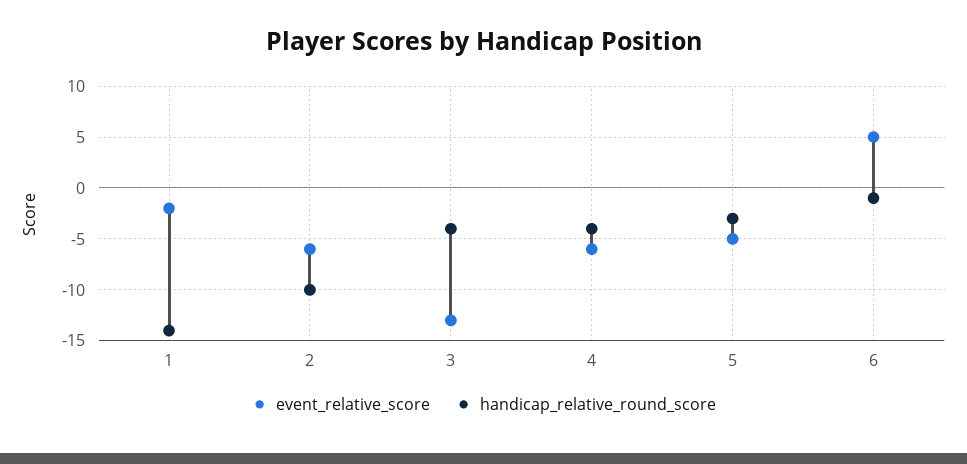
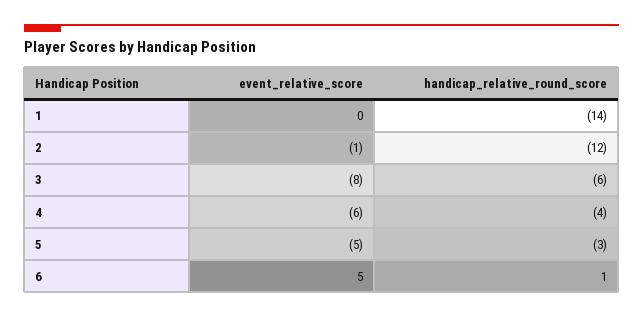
event_relative_score, 1: -2 -> 0
event_relative_score, 2: -6 -> -1
handicap_relative_round_score, 2: -10 -> -12
event_relative_score, 3: -13 -> -8
handicap_relative_round_score, 3: -4 -> -6
handicap_relative_round_score, 6: -1 -> 1

